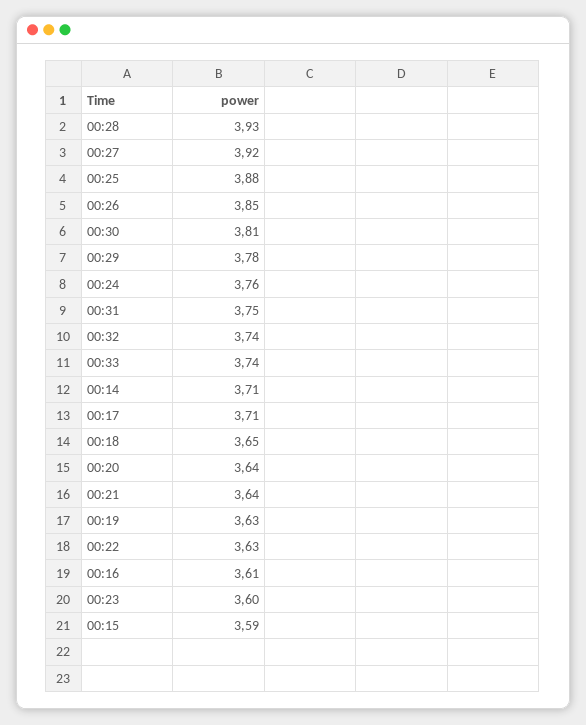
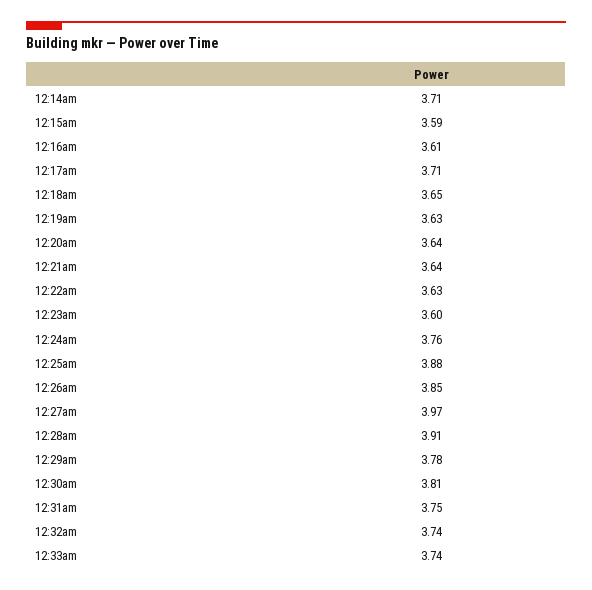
00:28: 3.93 -> 3.91
00:27: 3.92 -> 3.97

